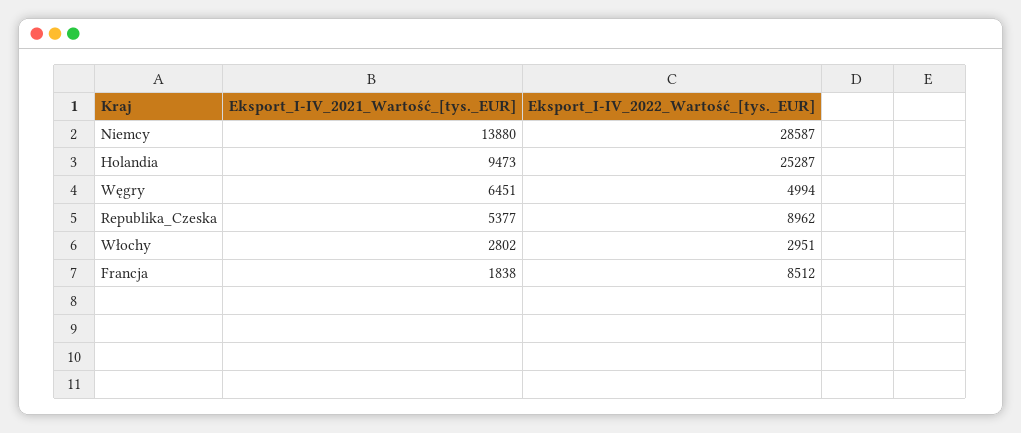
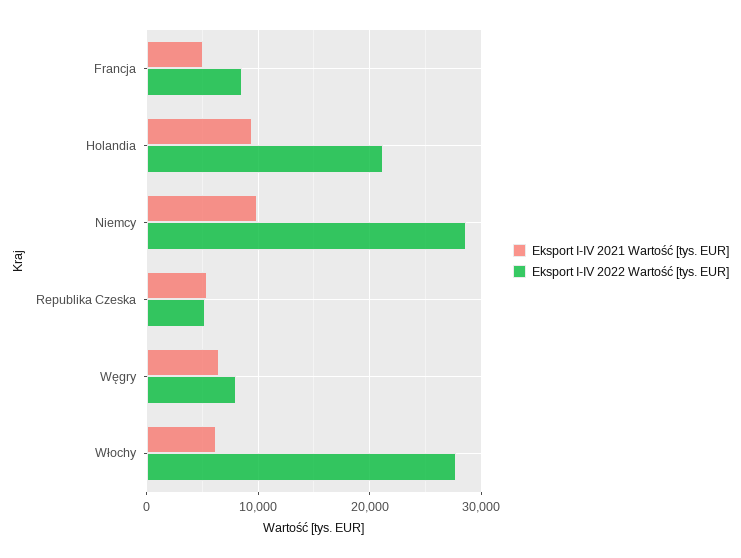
Eksport_I-IV_2021_Wartość_[tys._EUR], Niemcy: 13880 -> 10000
Eksport_I-IV_2022_Wartość_[tys._EUR], Holandia: 25287 -> 21000
Eksport_I-IV_2022_Wartość_[tys._EUR], Węgry: 4994 -> 8000
Eksport_I-IV_2022_Wartość_[tys._EUR], Republika_Czeska: 8962 -> 5000
Eksport_I-IV_2021_Wartość_[tys._EUR], Włochy: 2802 -> 6000
Eksport_I-IV_2022_Wartość_[tys._EUR], Włochy: 2951 -> 28000
Eksport_I-IV_2021_Wartość_[tys._EUR], Francja: 1838 -> 5000

